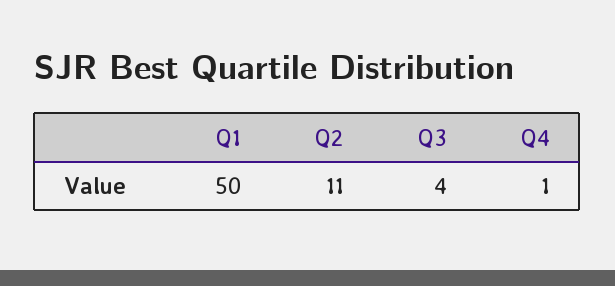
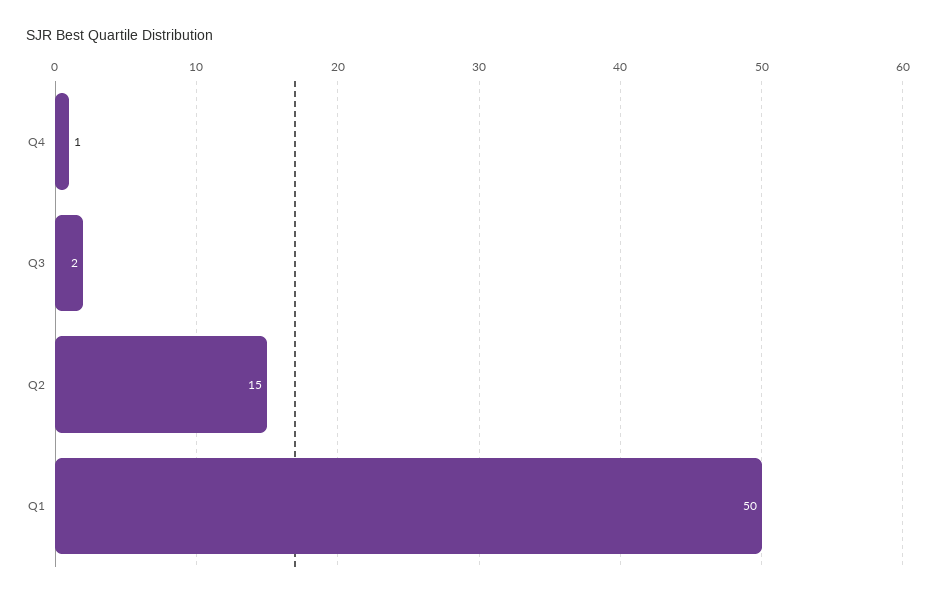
Q2: 11 -> 15
Q3: 4 -> 2

